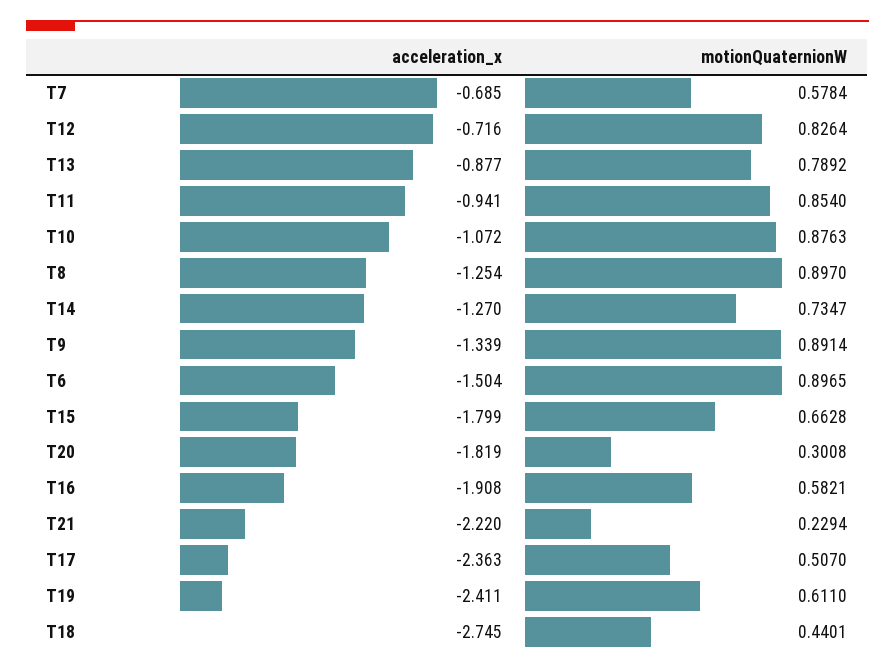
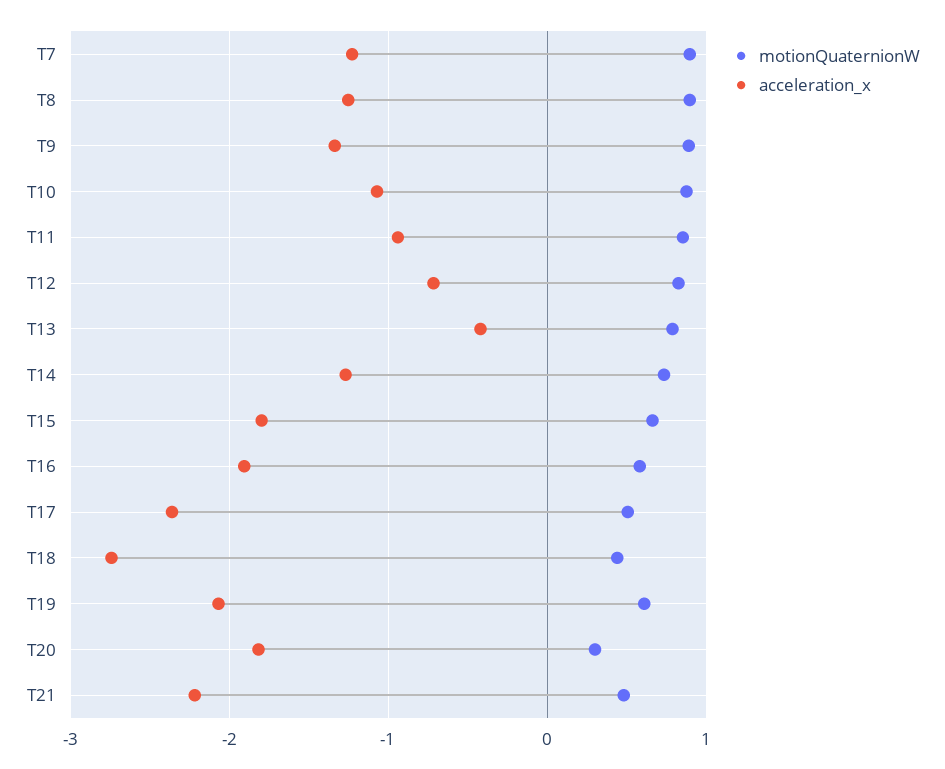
acceleration_x, T7: -0.685 -> -1.2
motionQuaternionW, T7: 0.5784 -> 0.9
acceleration_x, T13: -0.877 -> -0.4
acceleration_x, T6: -1.504 -> none
motionQuaternionW, T6: 0.8965 -> none
motionQuaternionW, T21: 0.2294 -> 0.5
acceleration_x, T19: -2.411 -> -2.1

